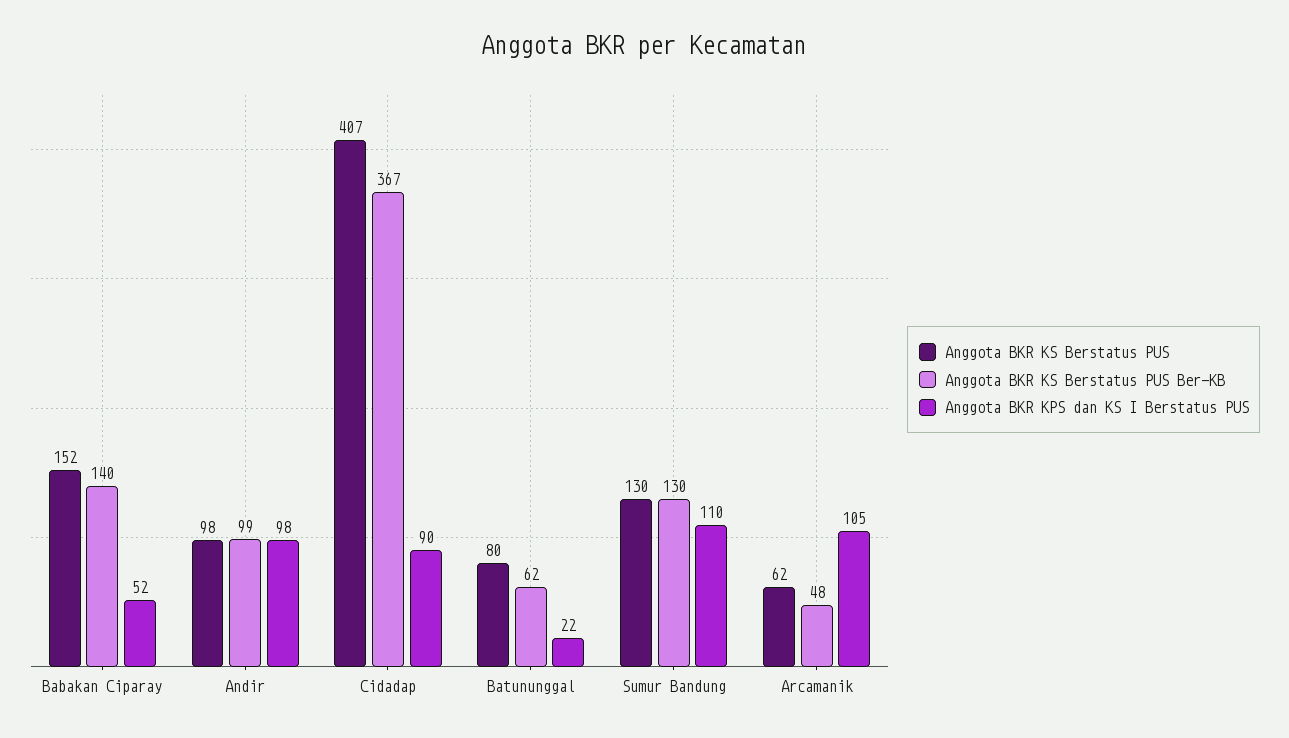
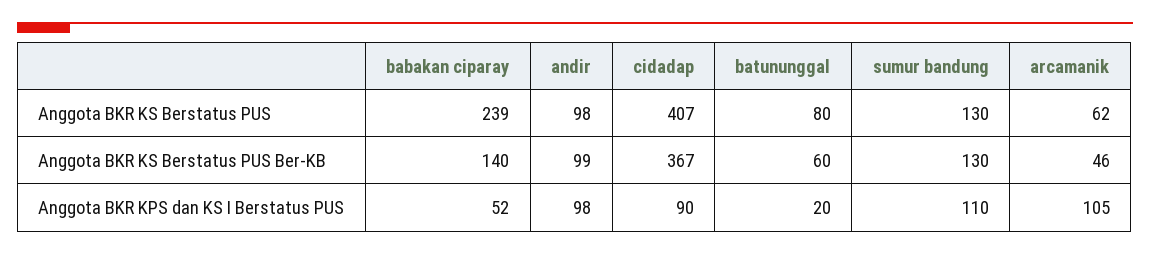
Anggota BKR KS Berstatus PUS, Babakan Ciparay: 152 -> 239
Anggota BKR KS Berstatus PUS Ber-KB, Batununggal: 62 -> 60
Anggota BKR KPS dan KS I Berstatus PUS, Batununggal: 22 -> 20
Anggota BKR KS Berstatus PUS Ber-KB, Arcamanik: 48 -> 46

